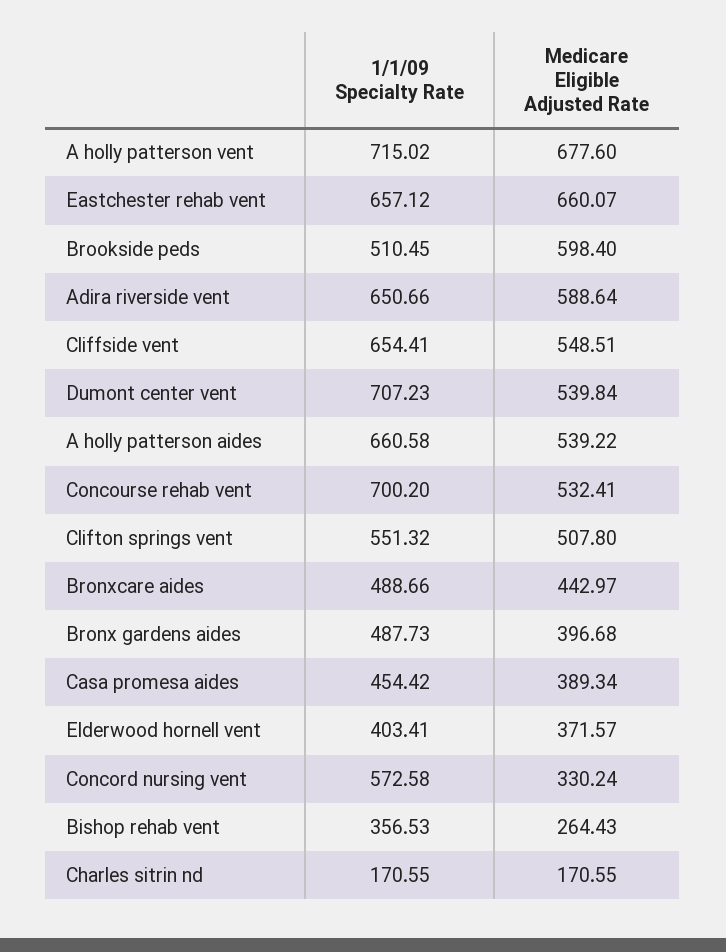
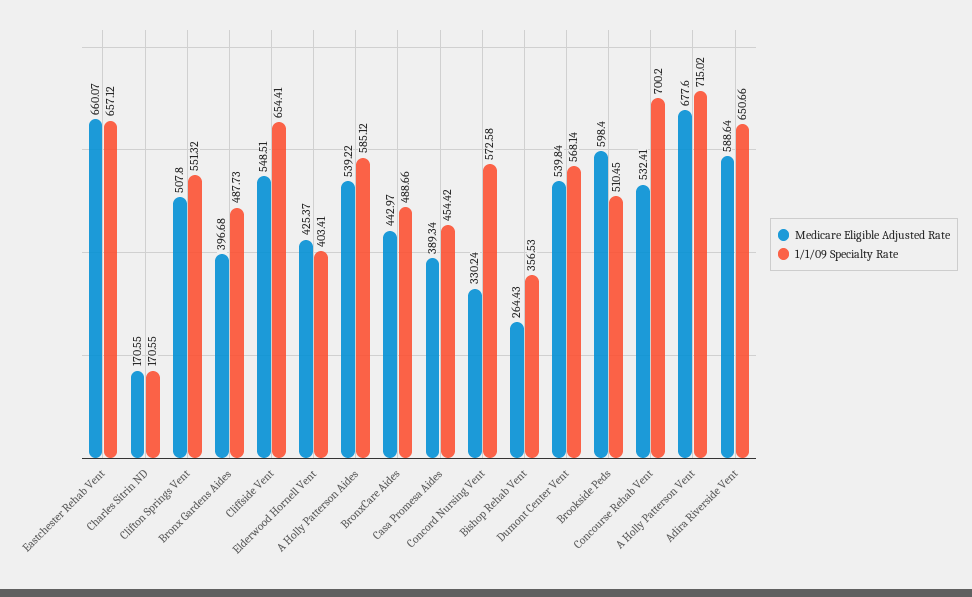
1/1/09 Specialty Rate, Dumont center vent: 707.23 -> 568.14
1/1/09 Specialty Rate, A holly patterson aides: 660.58 -> 585.12
Medicare Eligible Adjusted Rate, Elderwood hornell vent: 371.57 -> 425.37

